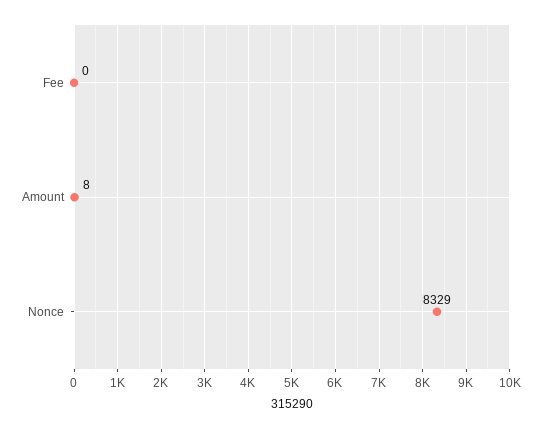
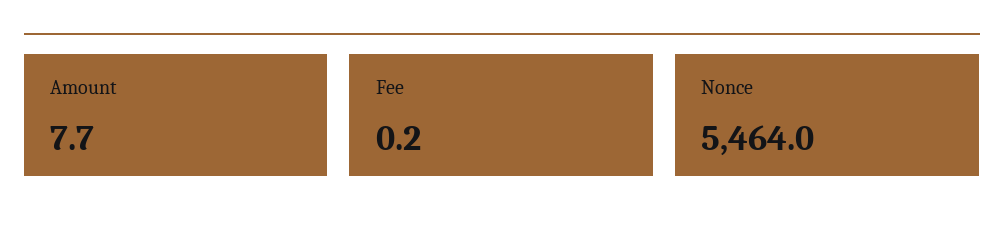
Nonce: 8329 -> 5464

